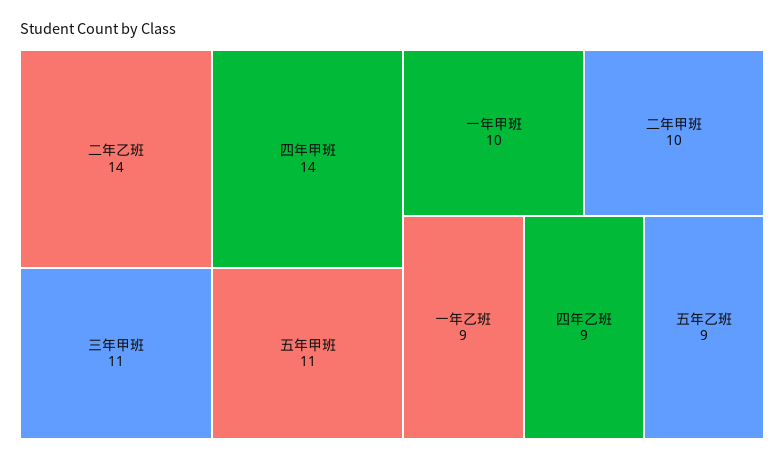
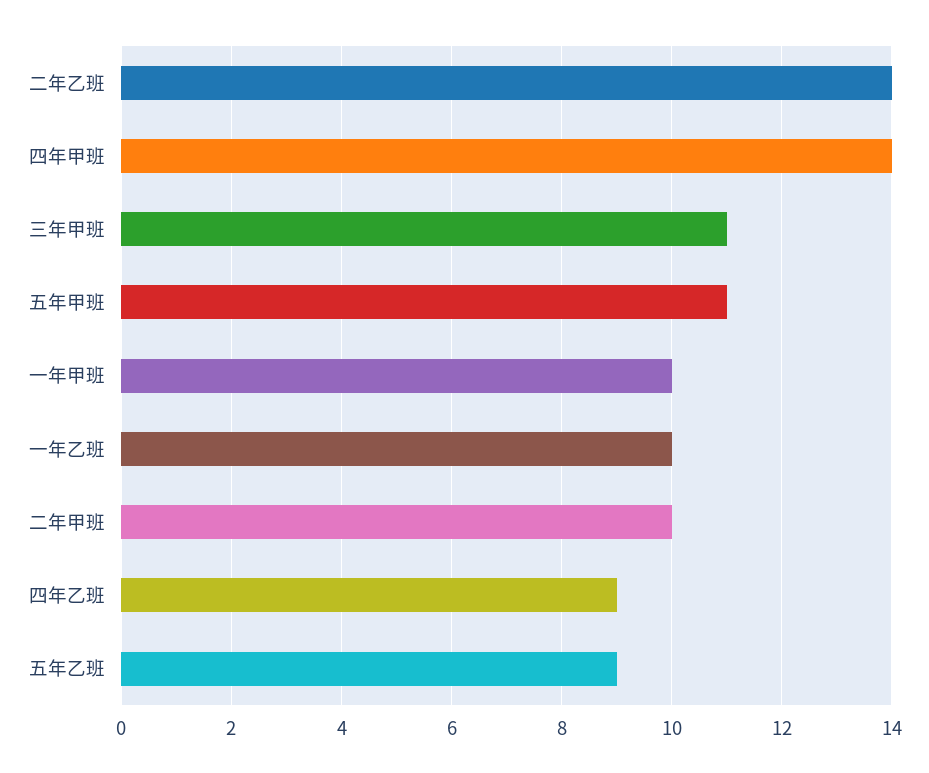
一年乙班: 9 -> 10

